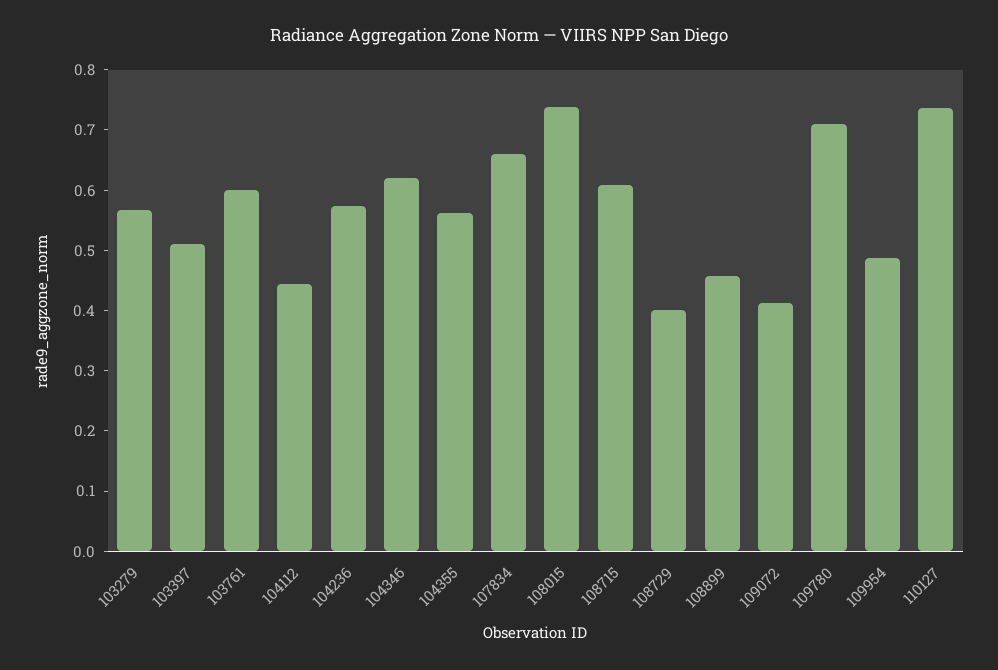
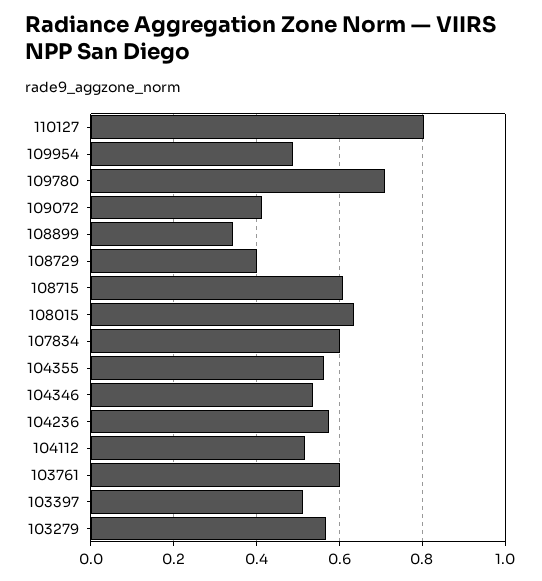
104112: 0.44 -> 0.52
104346: 0.62 -> 0.54
107834: 0.66 -> 0.6
108015: 0.74 -> 0.64
108899: 0.46 -> 0.34
110127: 0.74 -> 0.8

